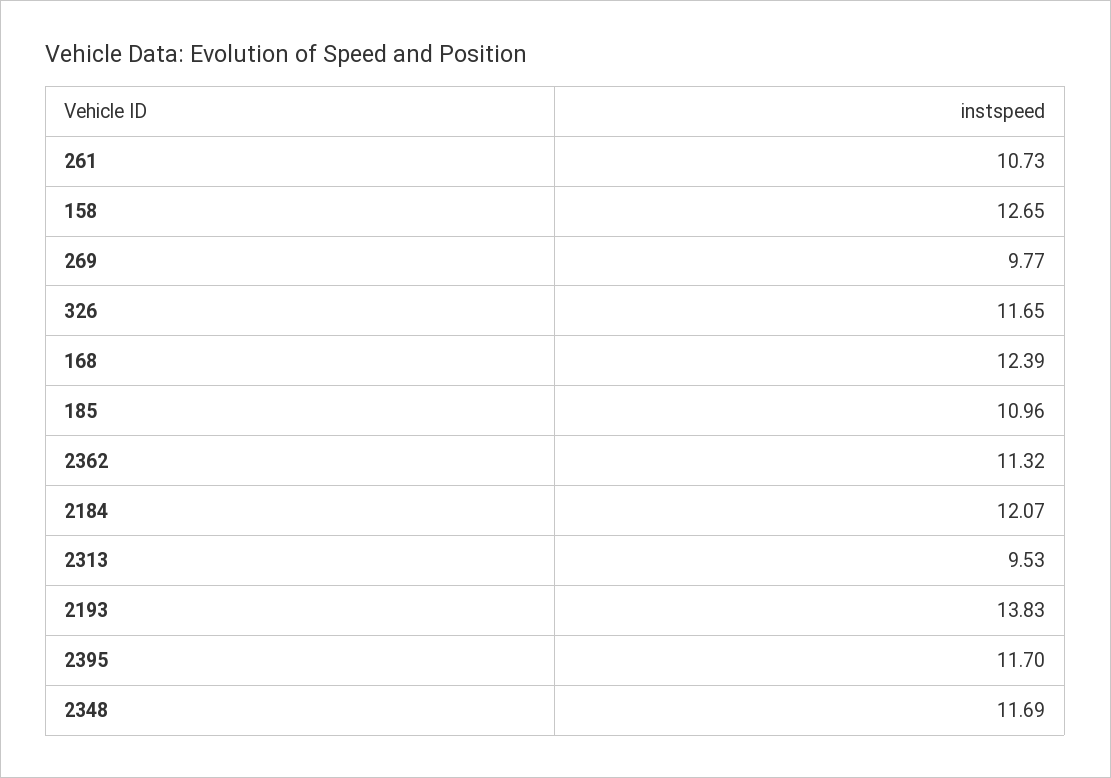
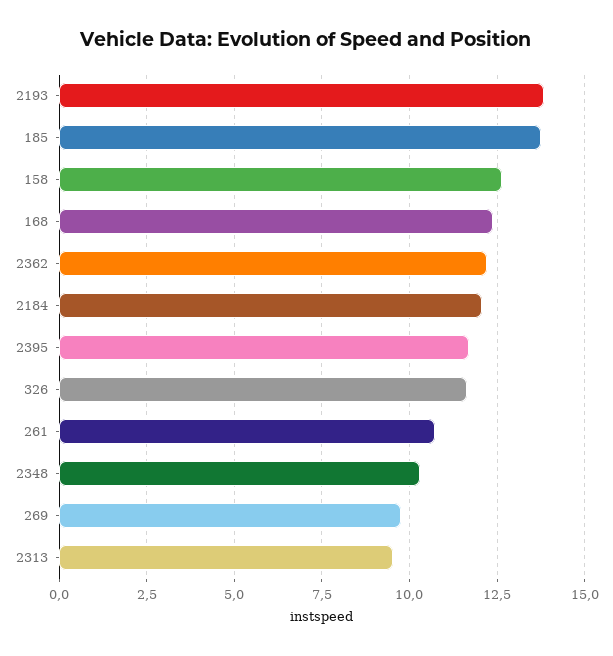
185: 10.96 -> 13.75
2362: 11.32 -> 12.25
2348: 11.69 -> 10.25

